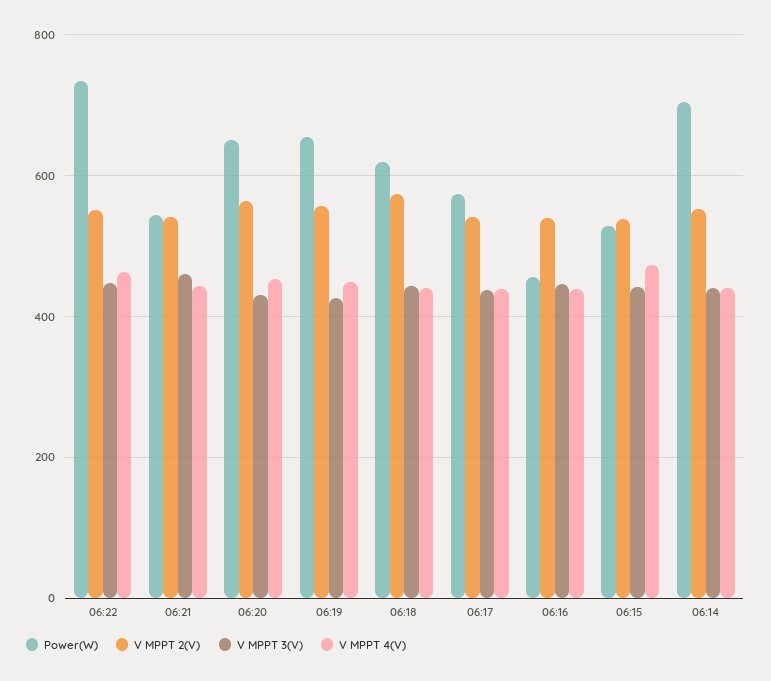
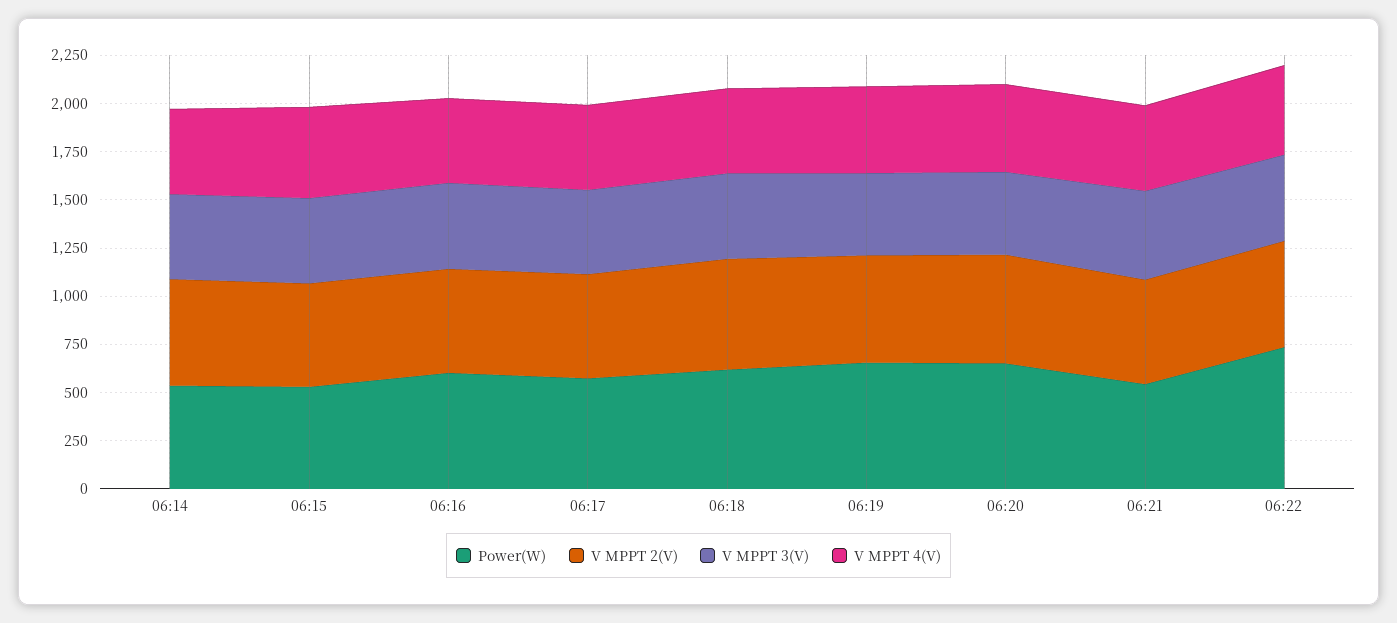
Power(W), 06:16: 460 -> 600
Power(W), 06:14: 700 -> 550

